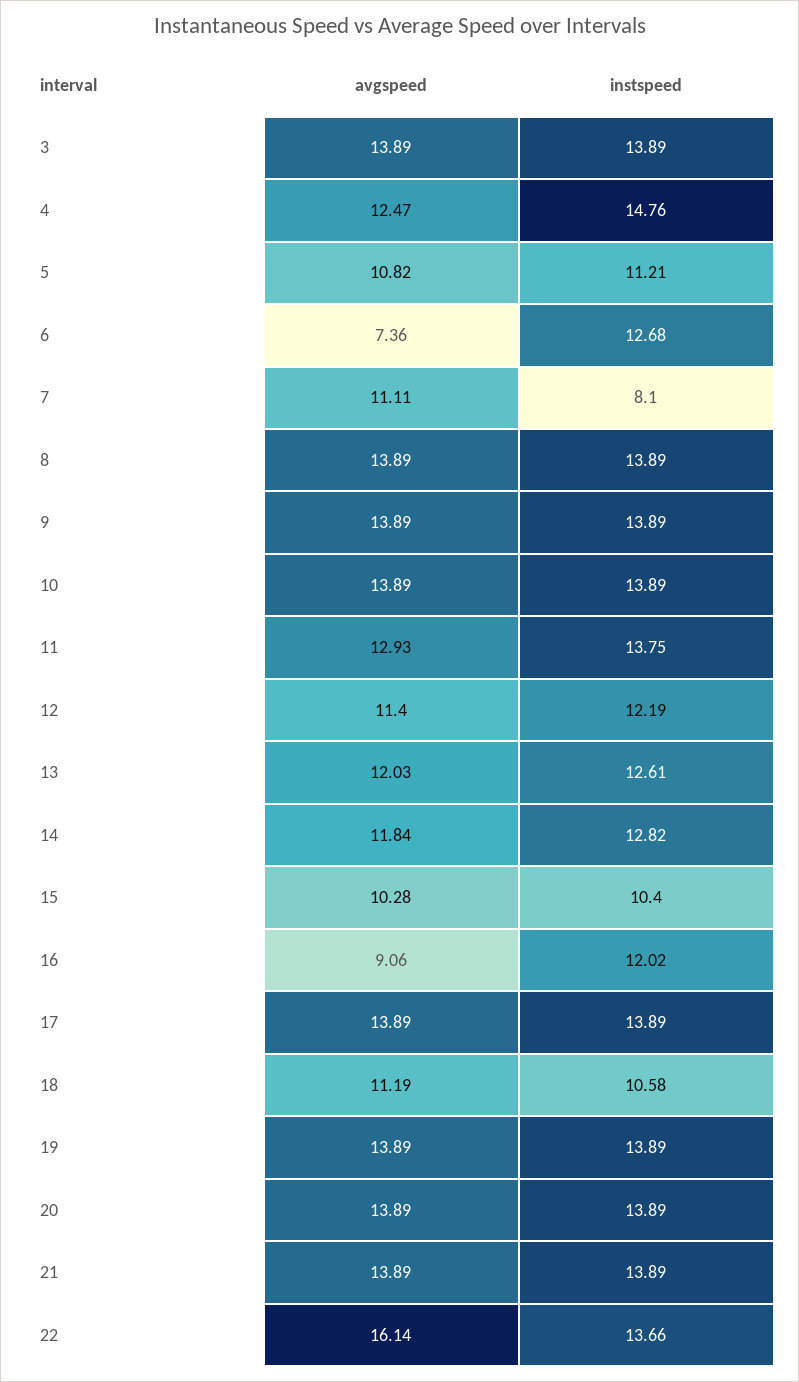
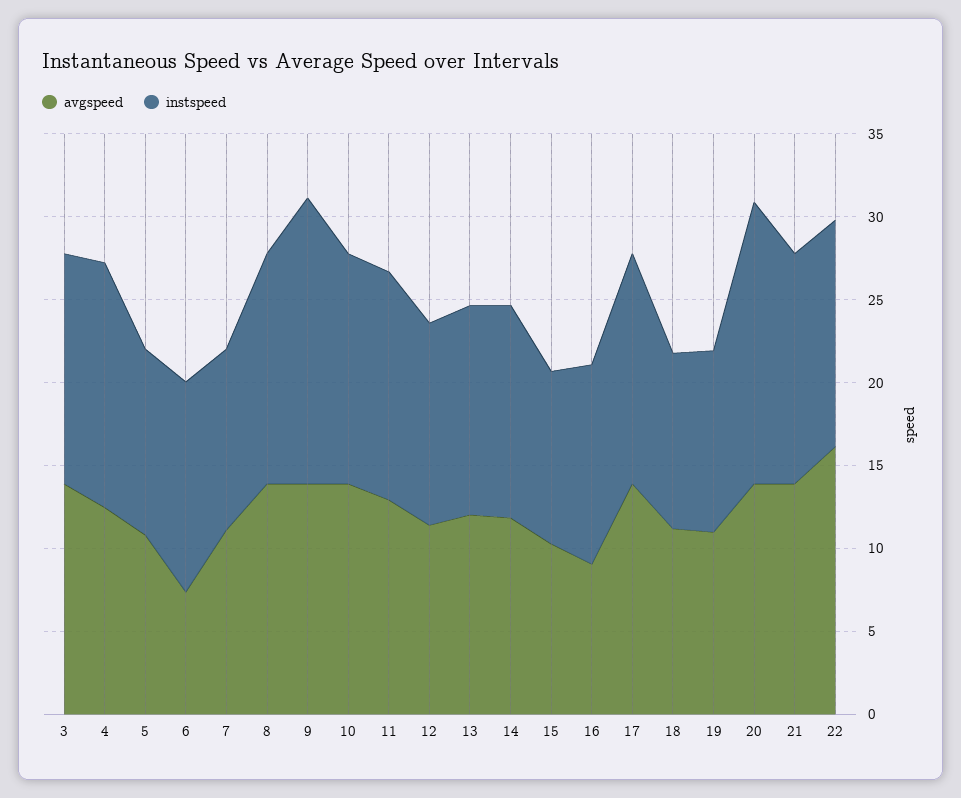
instspeed, 7: 8.1 -> 11
instspeed, 9: 13.89 -> 17
avgspeed, 19: 13.89 -> 11
instspeed, 19: 13.89 -> 11
instspeed, 20: 13.89 -> 17

